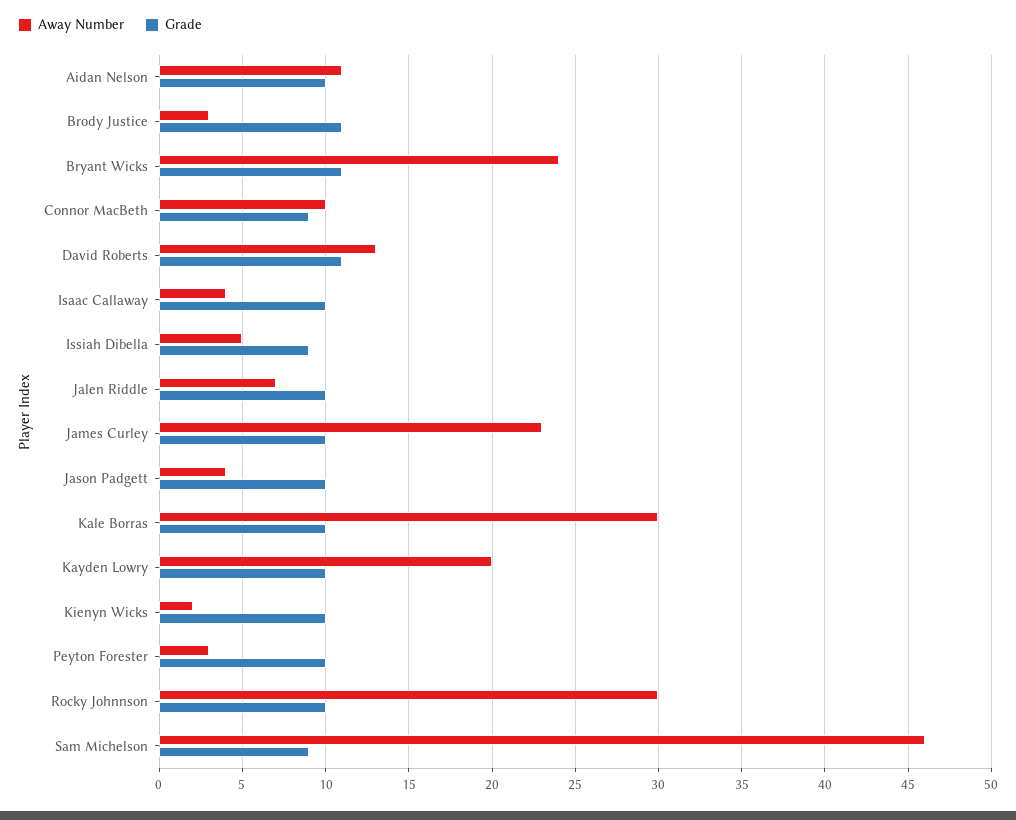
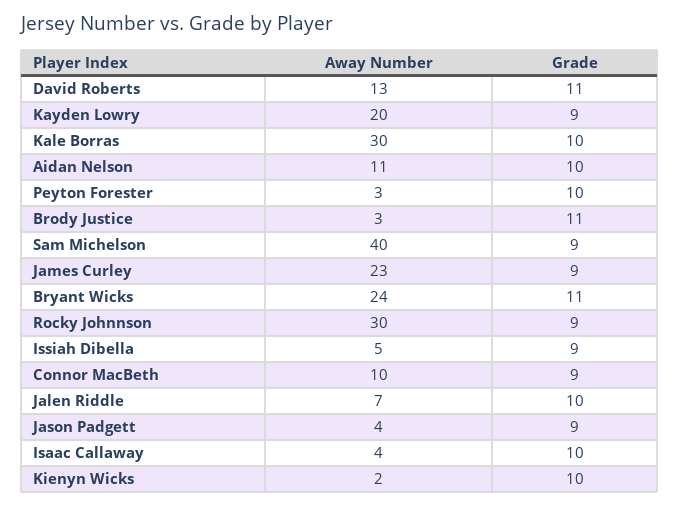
Grade, James Curley: 10 -> 9
Grade, Jason Padgett: 10 -> 9
Grade, Kayden Lowry: 10 -> 9
Grade, Rocky Johnnson: 10 -> 9
Away Number, Sam Michelson: 46 -> 40

